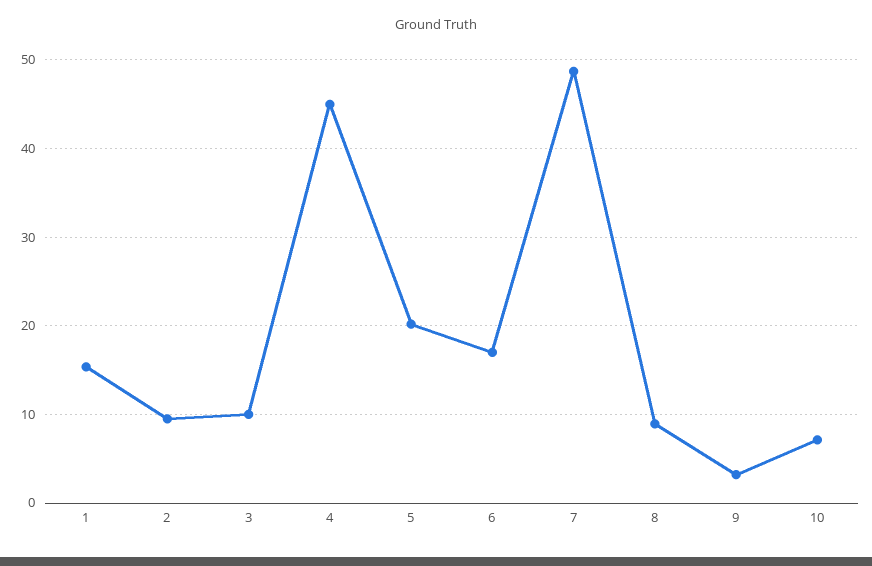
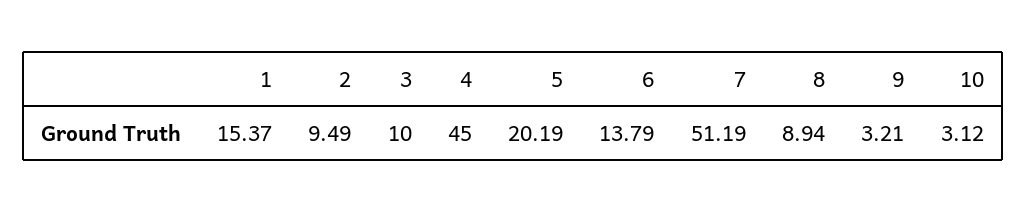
6: 17 -> 13.79
7: 49 -> 51.19
10: 7 -> 3.12

